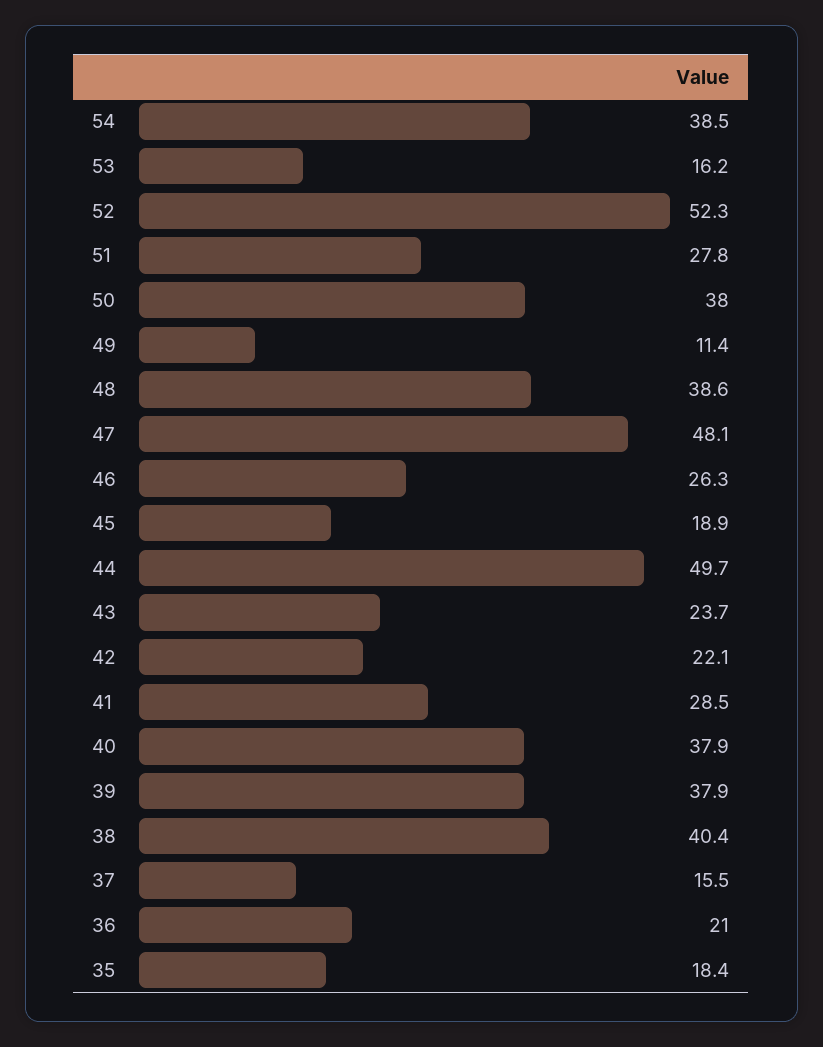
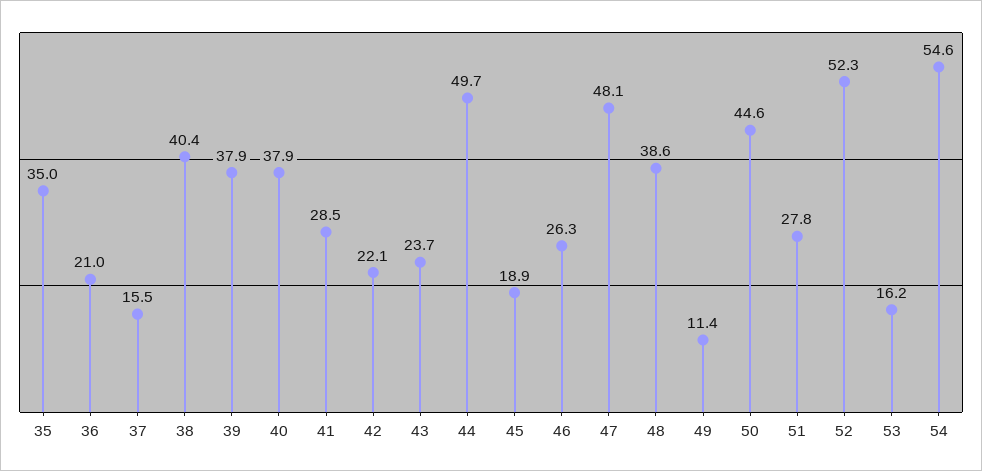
54: 38.5 -> 54.6
50: 38 -> 44.6
35: 18.4 -> 35

